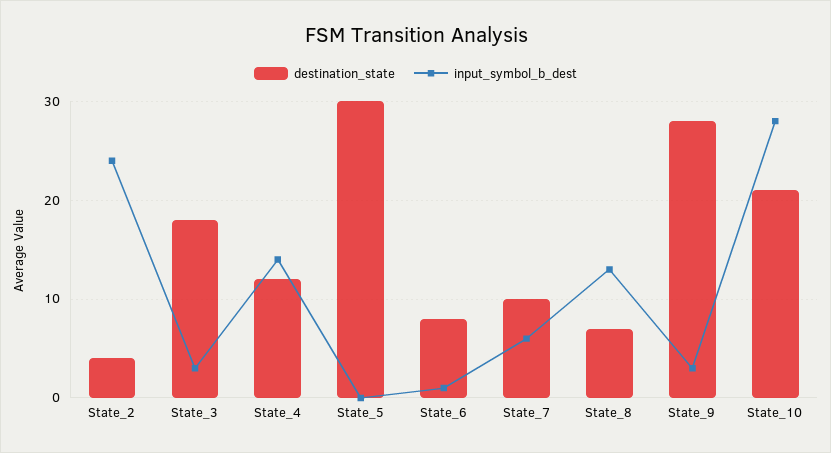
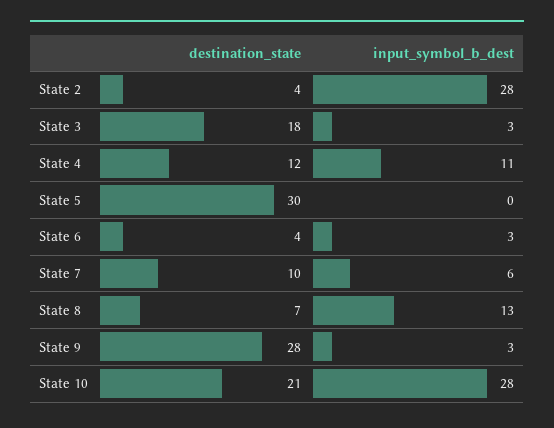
input_symbol_b_dest, State_2: 24 -> 28
input_symbol_b_dest, State_4: 14 -> 11
destination_state, State_6: 8 -> 4
input_symbol_b_dest, State_6: 1 -> 3

